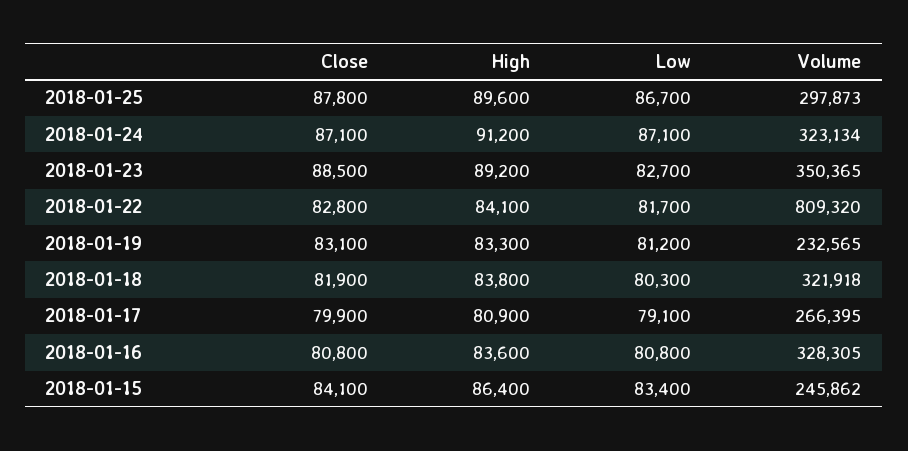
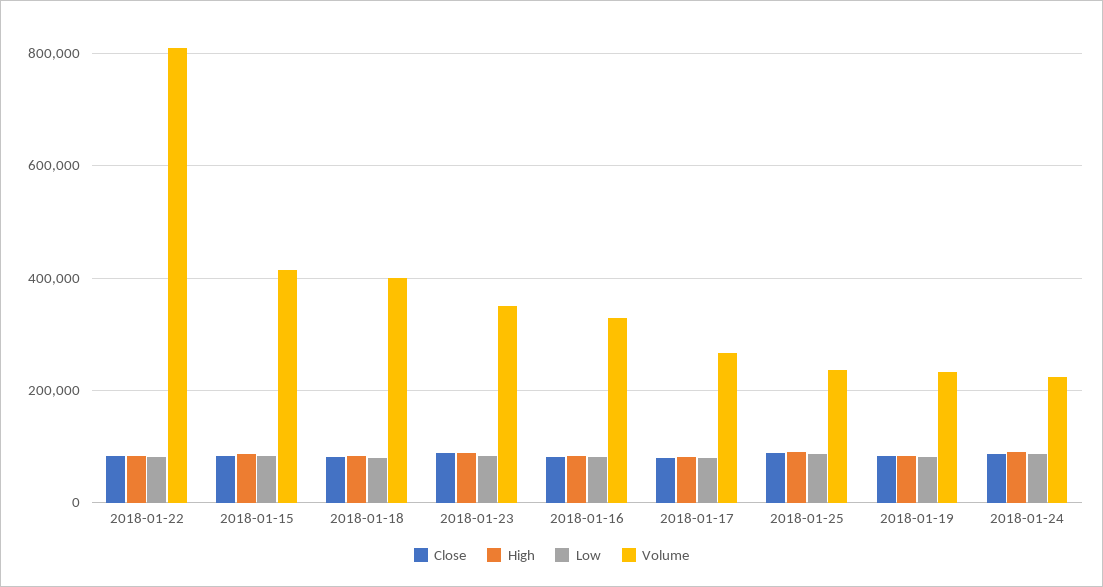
Volume, 2018-01-25: 297873 -> 240000
Volume, 2018-01-24: 323134 -> 220000
Volume, 2018-01-18: 321918 -> 400000
Volume, 2018-01-15: 245862 -> 420000

